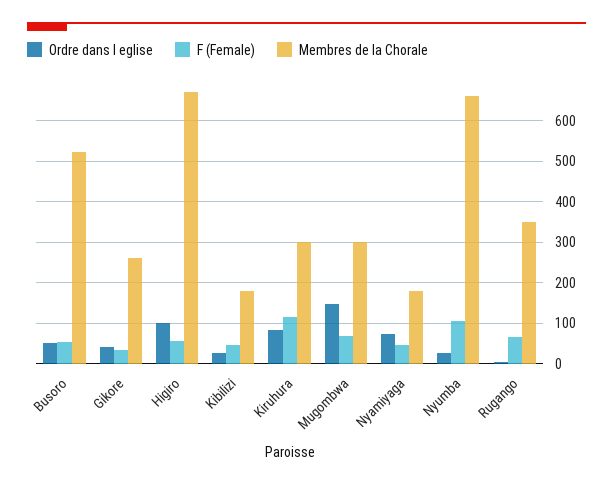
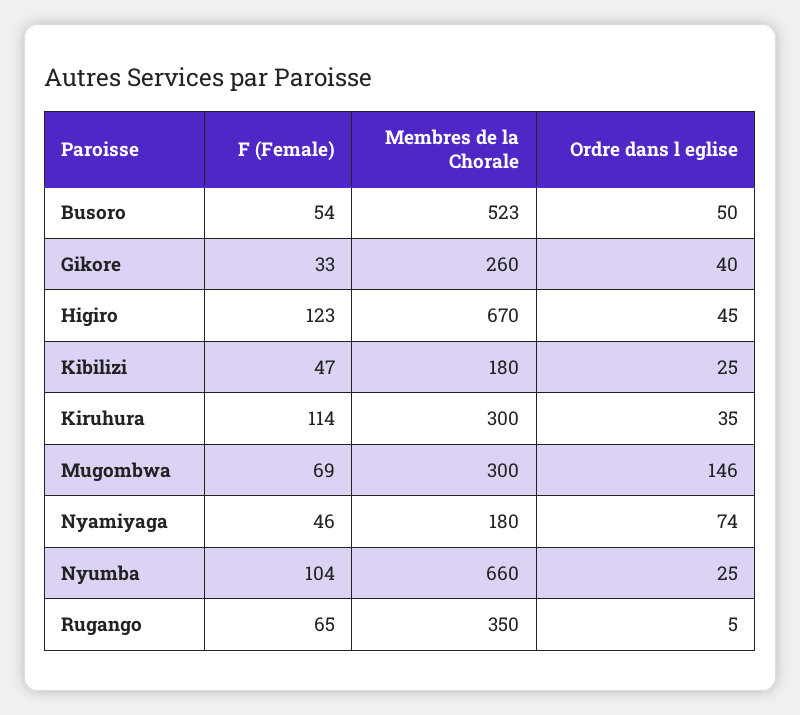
Ordre dans l eglise, Higiro: 100 -> 45
F (Female), Higiro: 60 -> 123
Ordre dans l eglise, Kiruhura: 80 -> 35

